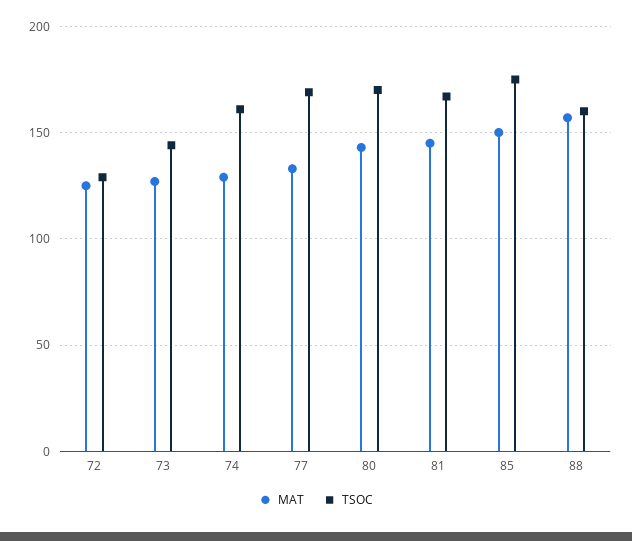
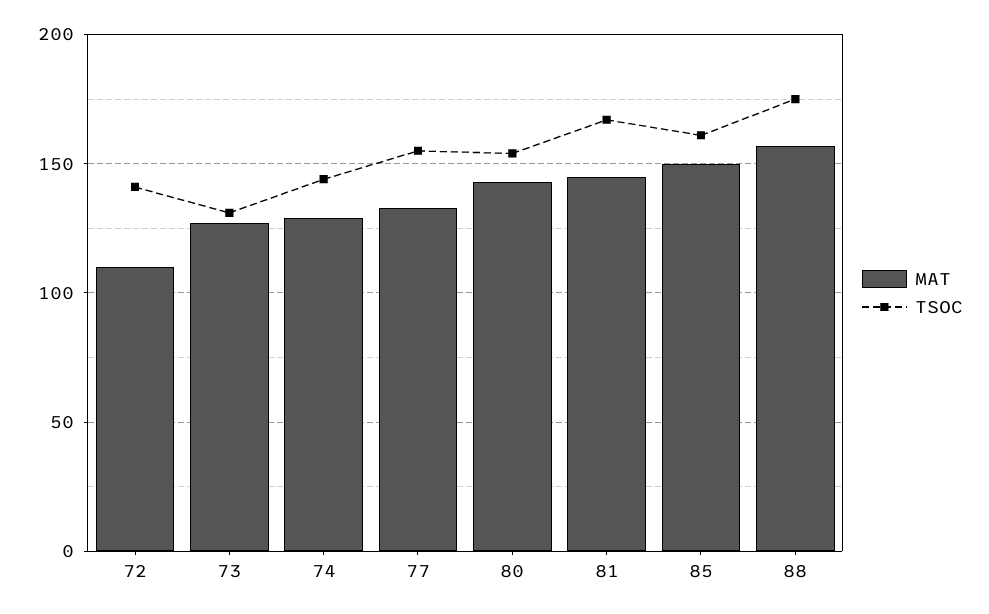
MAT, 72: 125 -> 110
TSOC, 72: 130 -> 140
TSOC, 73: 145 -> 130
TSOC, 74: 160 -> 145
TSOC, 77: 170 -> 155
TSOC, 80: 170 -> 155
TSOC, 85: 175 -> 160
TSOC, 88: 160 -> 175

